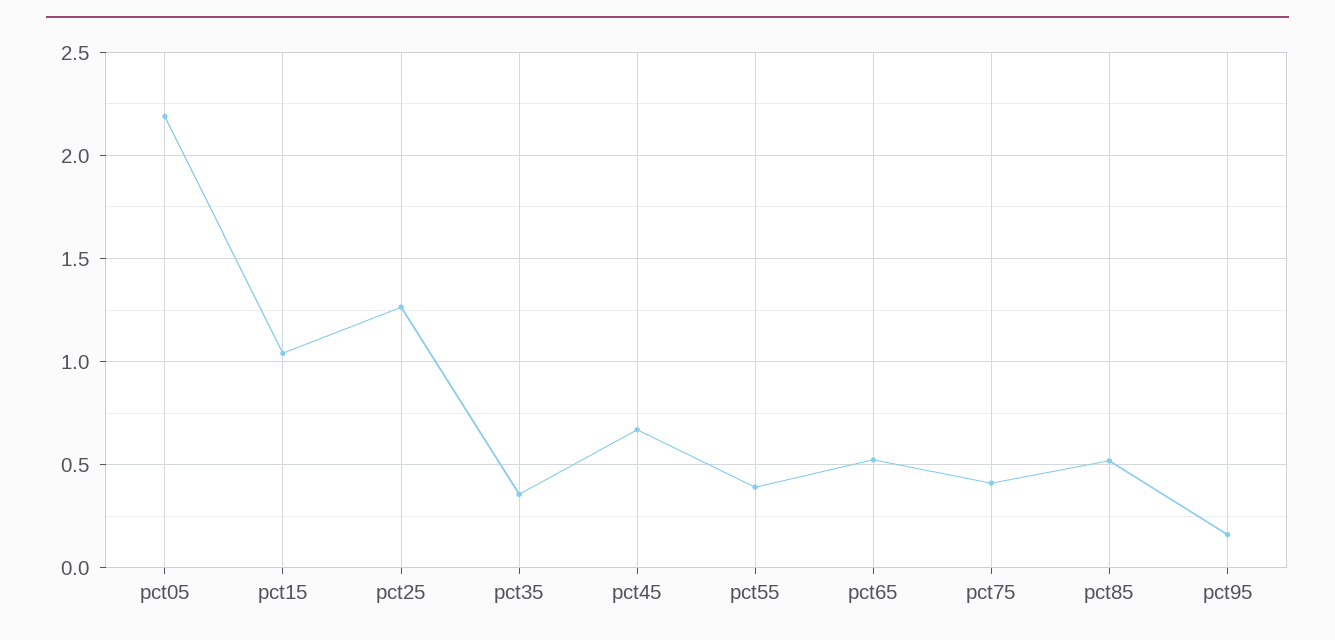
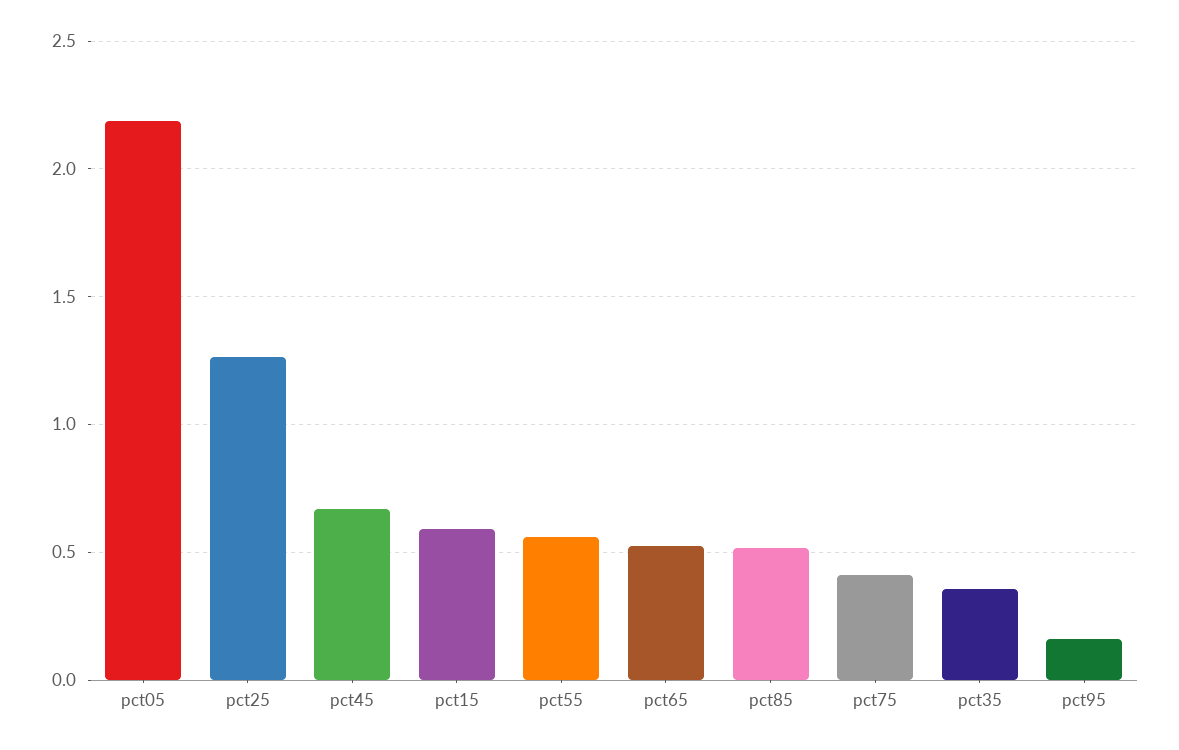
pct15: 1.05 -> 0.6
pct55: 0.4 -> 0.55

